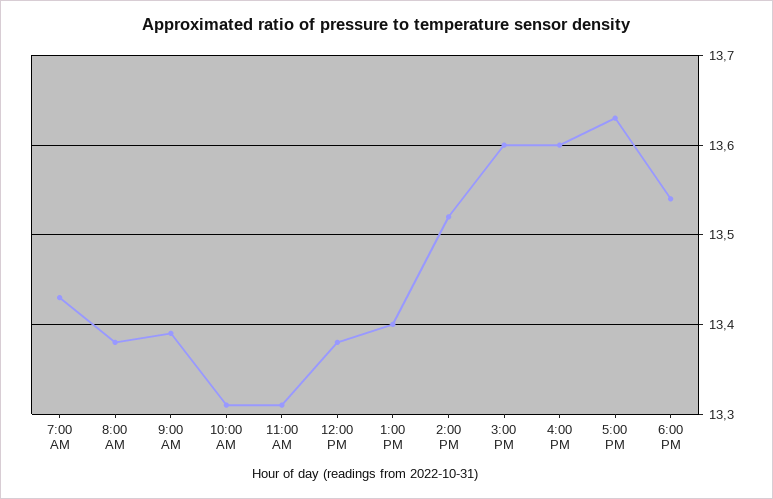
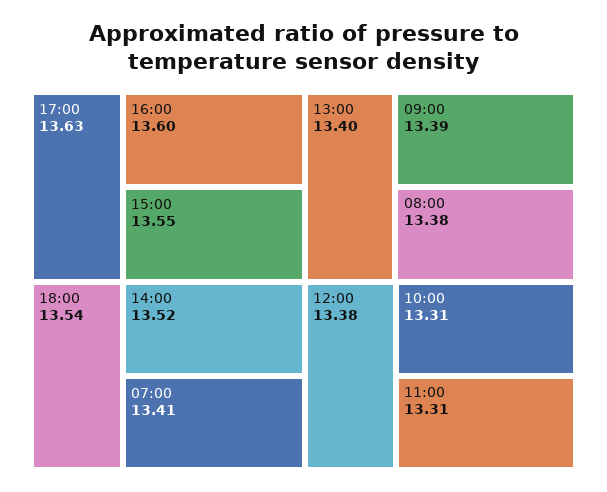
7:00 AM: 13.43 -> 13.41
3:00 PM: 13.6 -> 13.55

